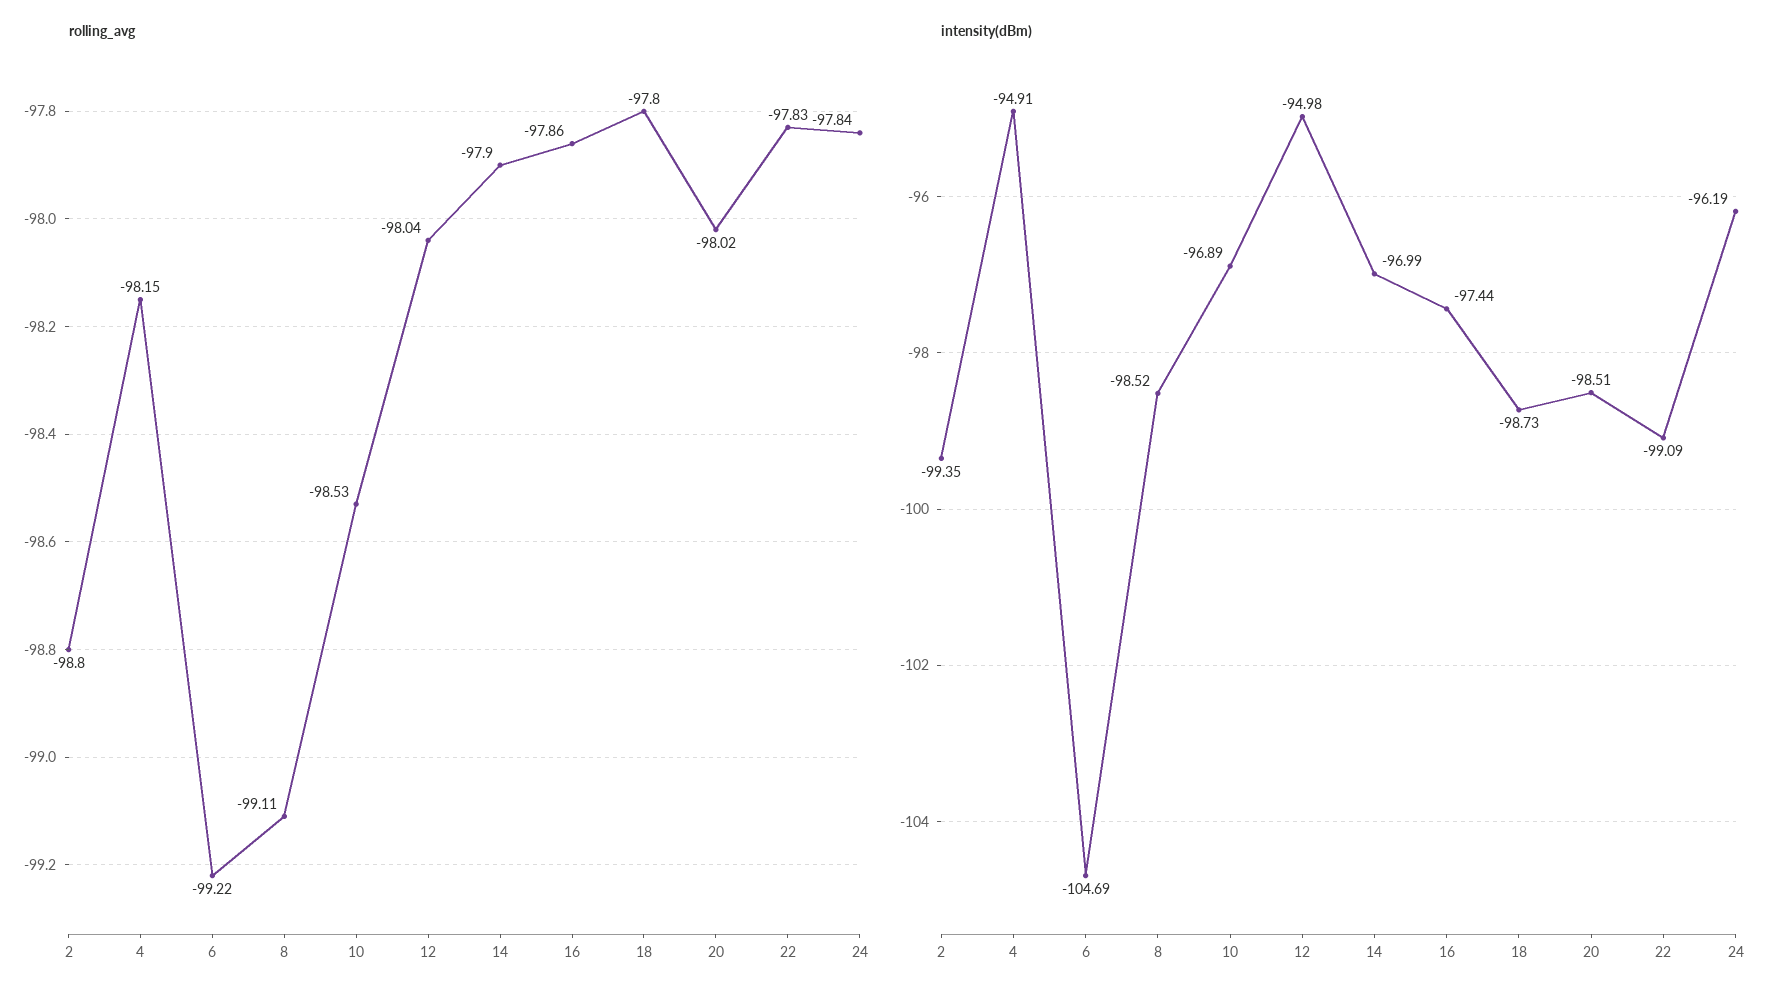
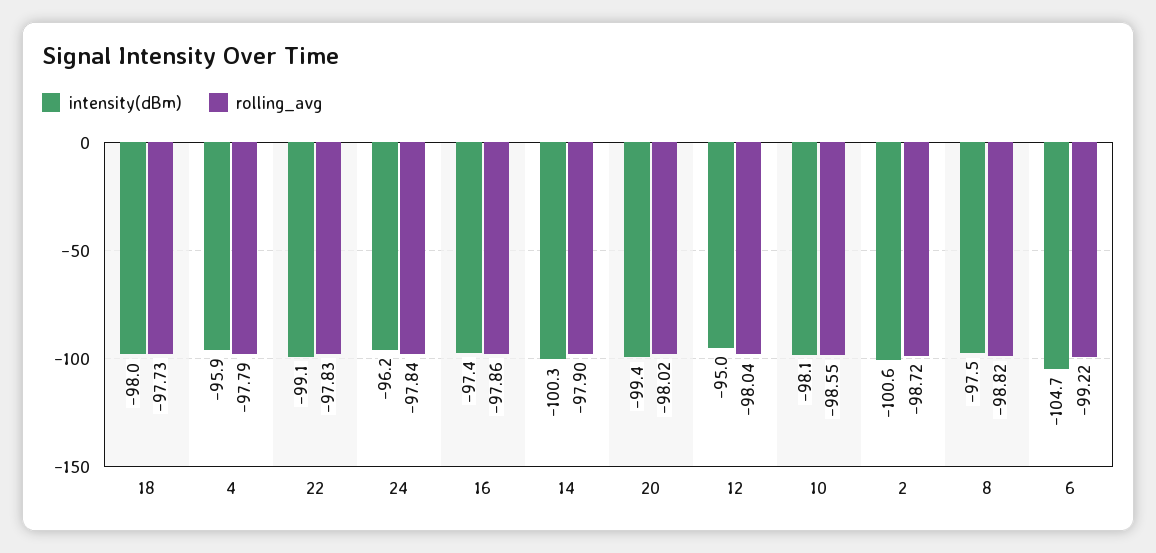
rolling_avg, 2: -98.8 -> -98.72
rolling_avg, 4: -98.15 -> -97.79
rolling_avg, 8: -99.11 -> -98.82
rolling_avg, 10: -98.53 -> -98.55
rolling_avg, 18: -97.8 -> -97.73
intensity(dBm), 2: -99.35 -> -100.6
intensity(dBm), 4: -94.91 -> -95.9
intensity(dBm), 8: -98.52 -> -97.5
intensity(dBm), 10: -96.89 -> -98.1
intensity(dBm), 14: -96.99 -> -100.3
intensity(dBm), 18: -98.73 -> -98
intensity(dBm), 20: -98.51 -> -99.4

